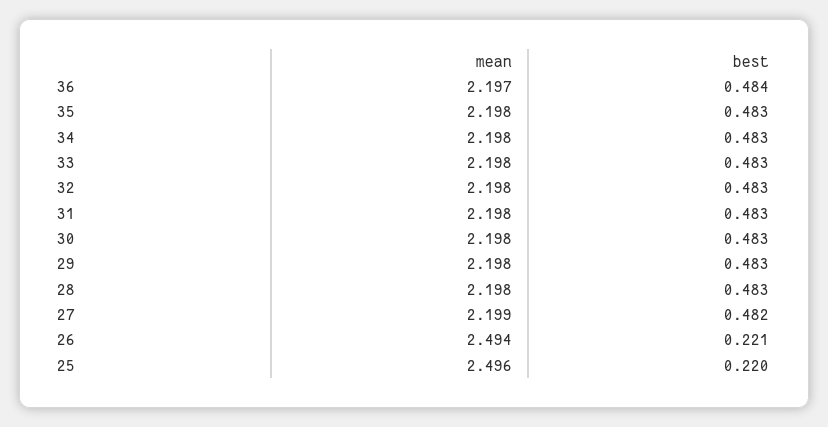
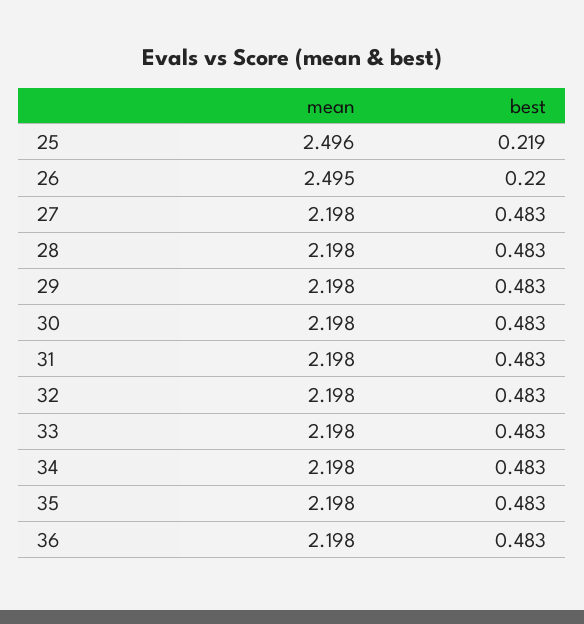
mean, 36: 2.197 -> 2.198
best, 36: 0.484 -> 0.483
mean, 27: 2.199 -> 2.198
best, 27: 0.482 -> 0.483
mean, 26: 2.494 -> 2.495
best, 26: 0.221 -> 0.22
best, 25: 0.22 -> 0.219

